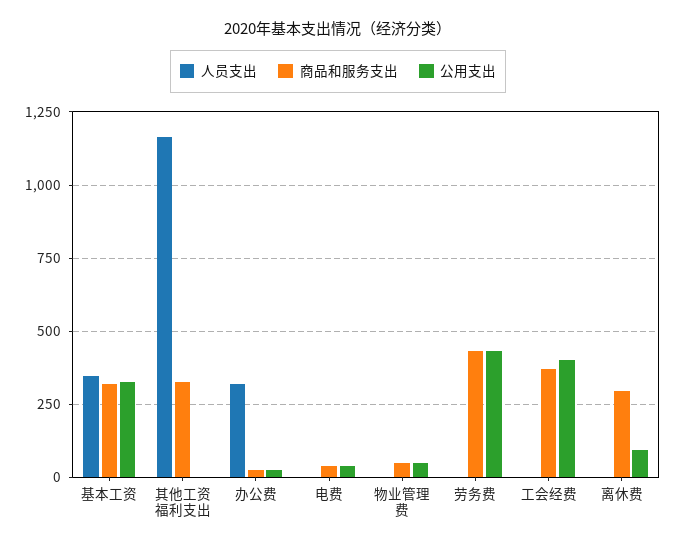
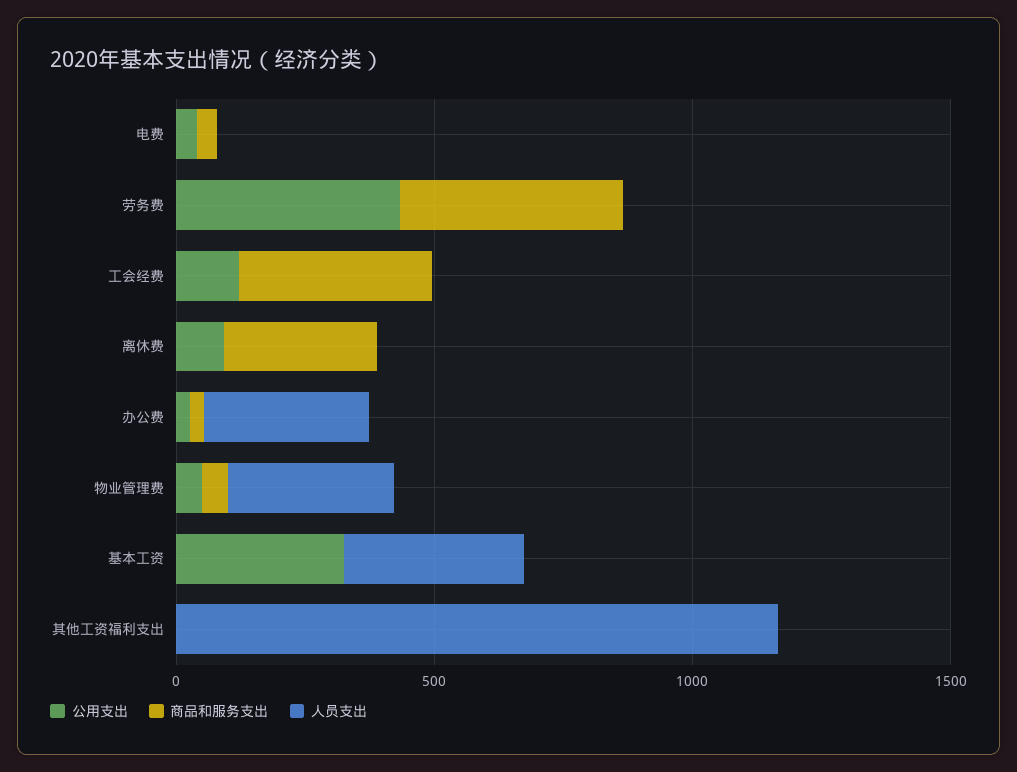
商品和服务支出, 基本工资: 325 -> 0
商品和服务支出, 其他工资福利支出: 325 -> 0
人员支出, 物业管理费: 0 -> 300
公用支出, 工会经费: 400 -> 100

